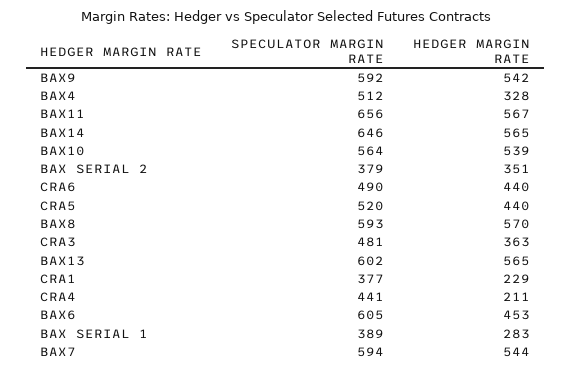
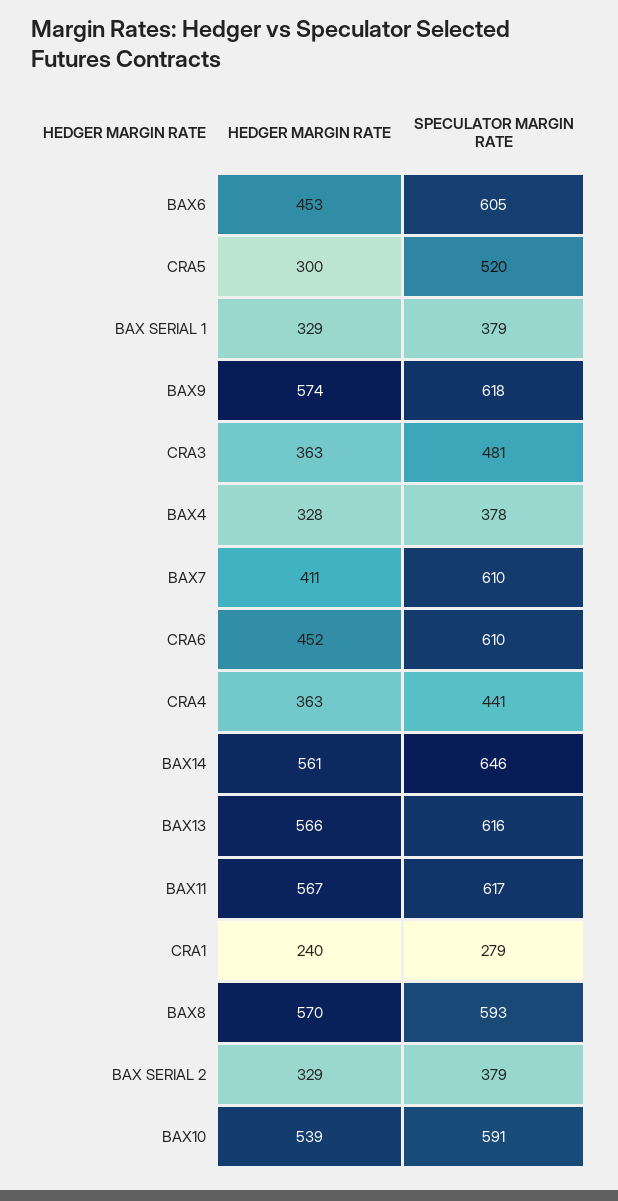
SPECULATOR MARGIN RATE, BAX9: 592 -> 618
HEDGER MARGIN RATE, BAX9: 542 -> 574
SPECULATOR MARGIN RATE, BAX4: 512 -> 378
SPECULATOR MARGIN RATE, BAX11: 656 -> 617
HEDGER MARGIN RATE, BAX14: 565 -> 561
SPECULATOR MARGIN RATE, BAX10: 564 -> 591
HEDGER MARGIN RATE, BAX SERIAL 2: 351 -> 329
SPECULATOR MARGIN RATE, CRA6: 490 -> 610
HEDGER MARGIN RATE, CRA6: 440 -> 452
HEDGER MARGIN RATE, CRA5: 440 -> 300
SPECULATOR MARGIN RATE, BAX13: 602 -> 616
HEDGER MARGIN RATE, BAX13: 565 -> 566
SPECULATOR MARGIN RATE, CRA1: 377 -> 279
HEDGER MARGIN RATE, CRA1: 229 -> 240
HEDGER MARGIN RATE, CRA4: 211 -> 363
SPECULATOR MARGIN RATE, BAX SERIAL 1: 389 -> 379
HEDGER MARGIN RATE, BAX SERIAL 1: 283 -> 329
SPECULATOR MARGIN RATE, BAX7: 594 -> 610
HEDGER MARGIN RATE, BAX7: 544 -> 411

